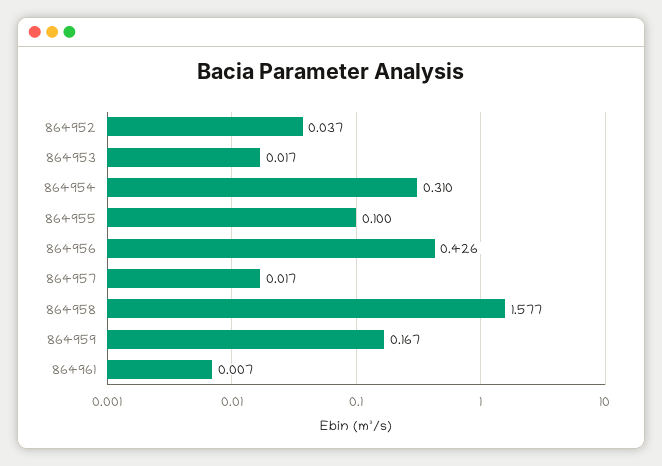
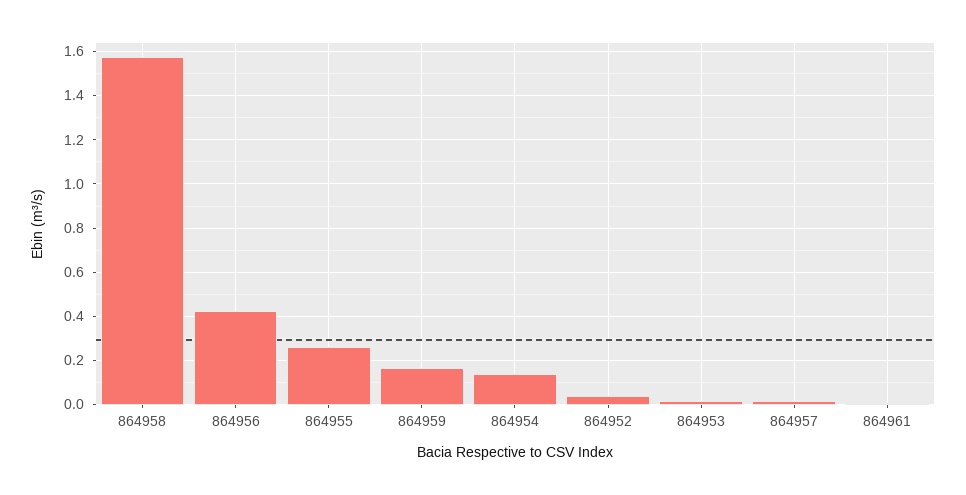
864954: 0.31 -> 0.15
864955: 0.1 -> 0.25

